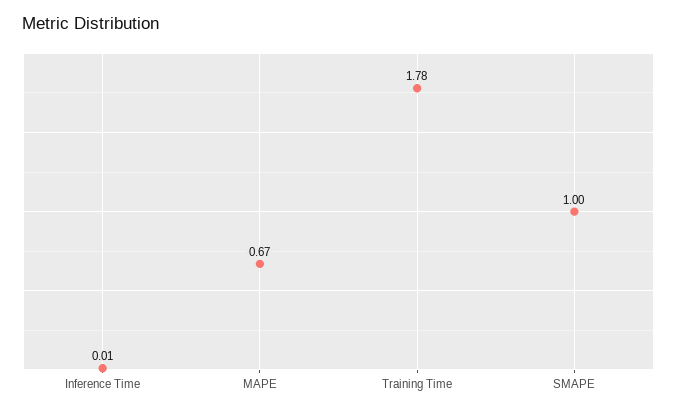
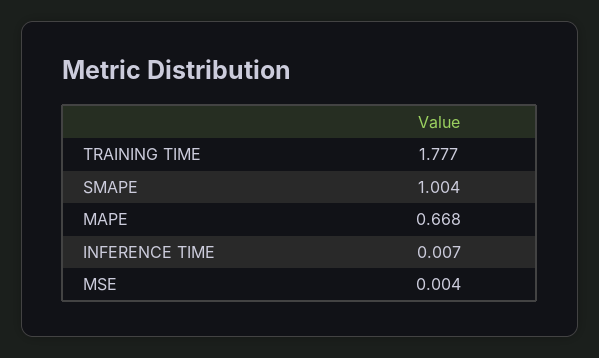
MSE: none -> 0.004

